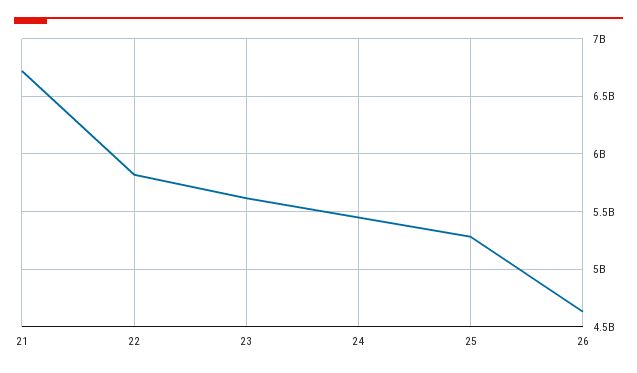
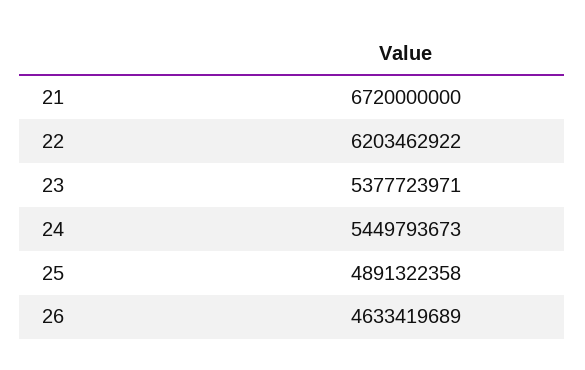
22: 5800000000 -> 6203462922
23: 5600000000 -> 5377723971
25: 5300000000 -> 4891322358

